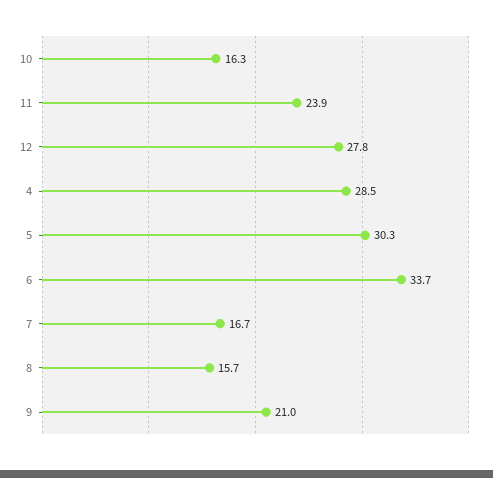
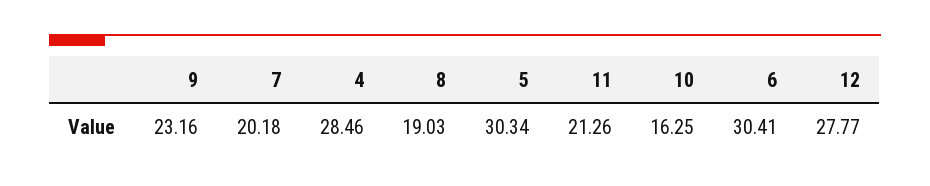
11: 23.9 -> 21.26
6: 33.7 -> 30.41
7: 16.7 -> 20.18
8: 15.7 -> 19.03
9: 21 -> 23.16

